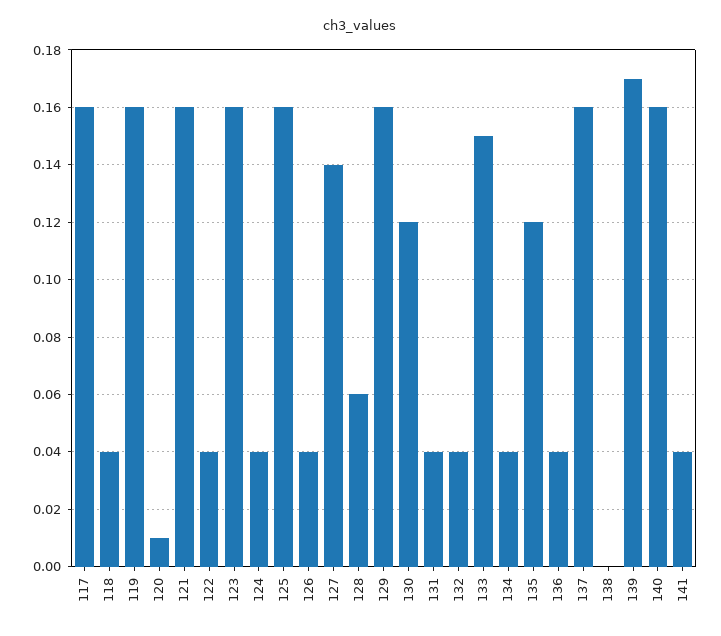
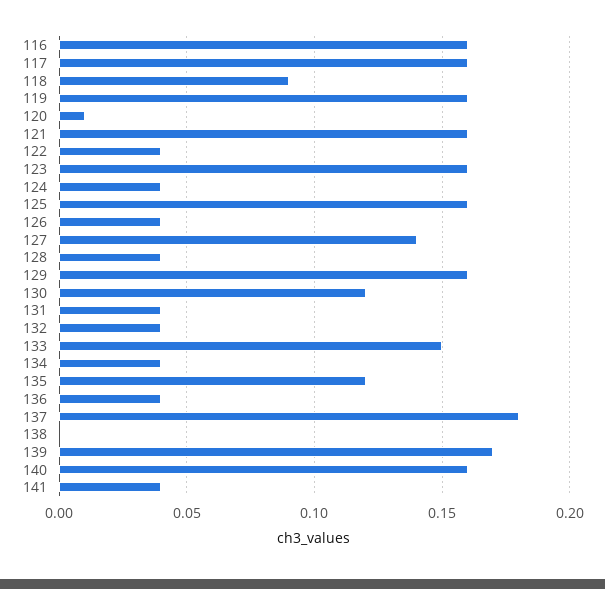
118: 0.04 -> 0.09
128: 0.06 -> 0.04
137: 0.16 -> 0.18
116: none -> 0.16

